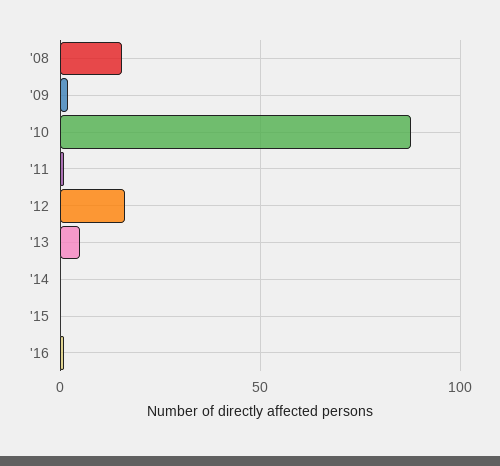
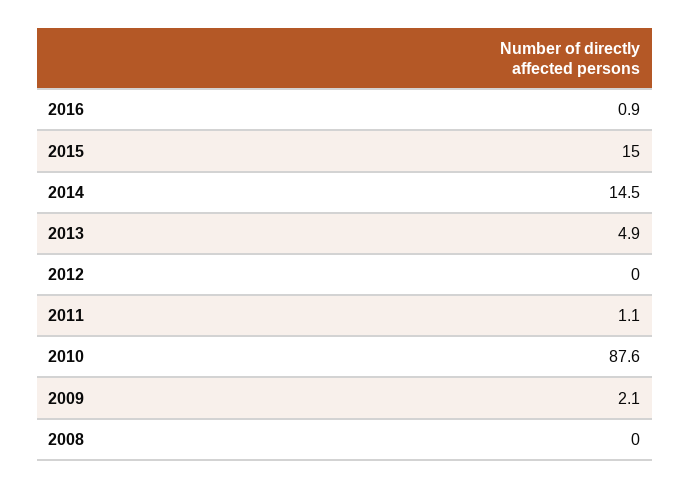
'08: 15 -> 0
'12: 15 -> 0
'14: 0 -> 14.5
'15: 0 -> 15

